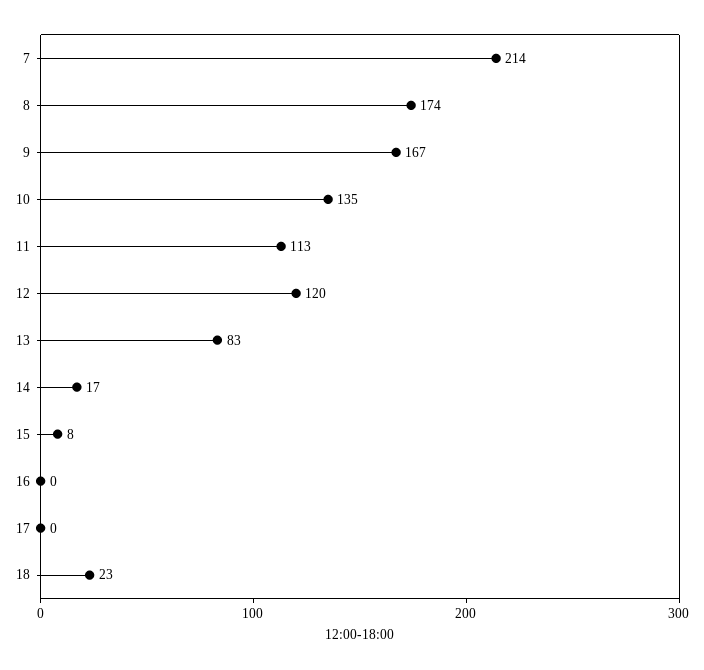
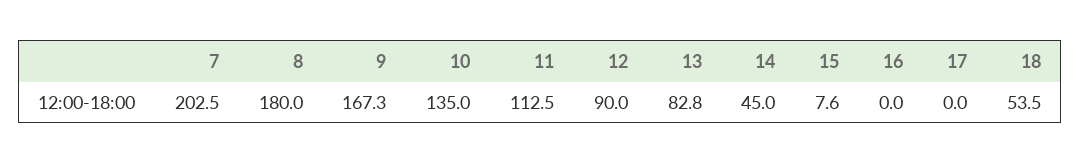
7: 214 -> 202.5
8: 174 -> 180
12: 120 -> 90
14: 17 -> 45
18: 23 -> 53.5

